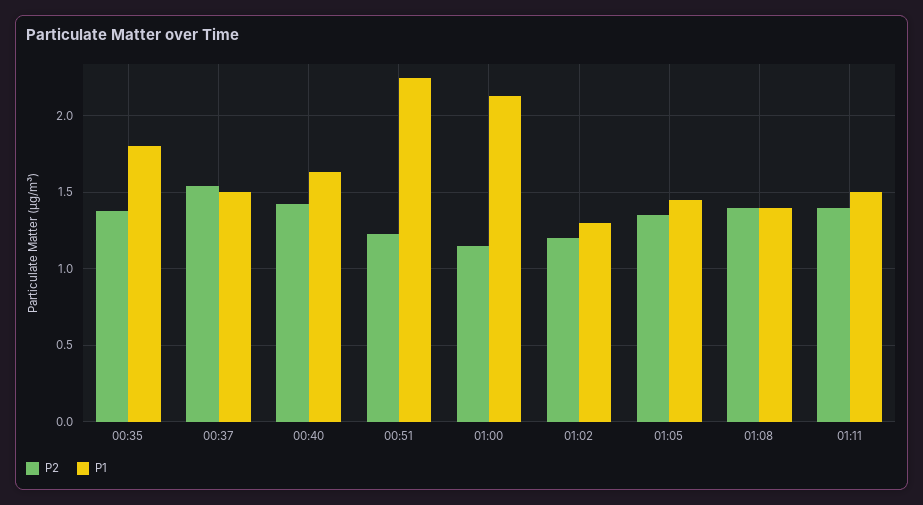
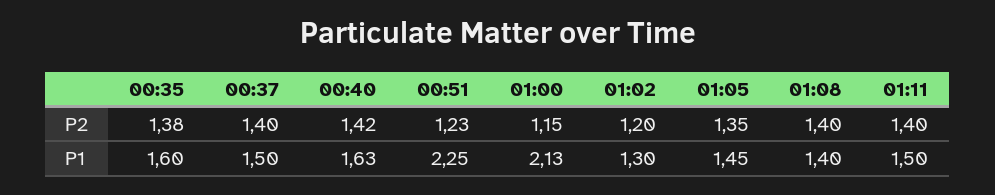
P1, 00:35: 1.8 -> 1.6
P2, 00:37: 1.55 -> 1.4

